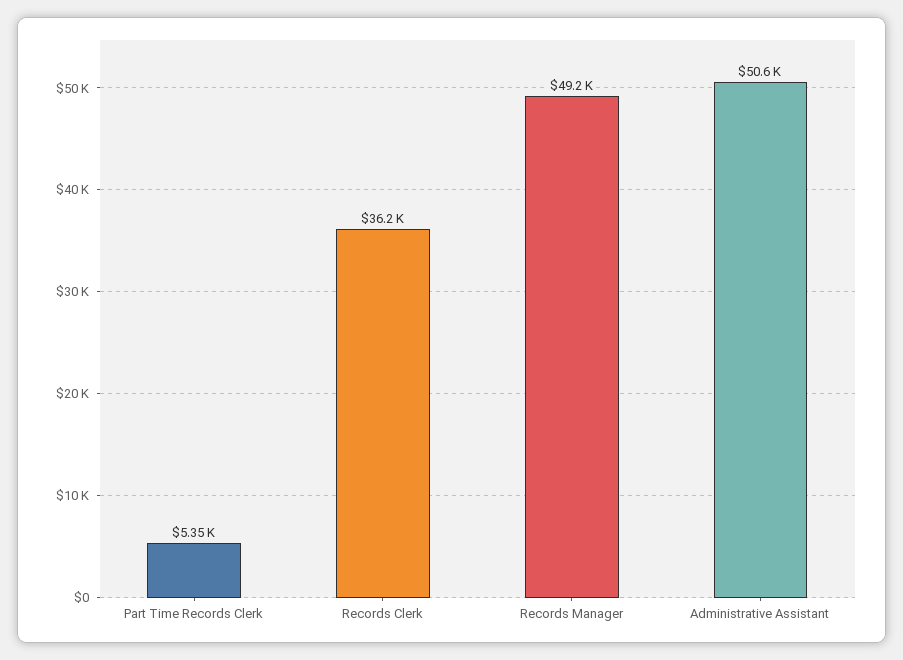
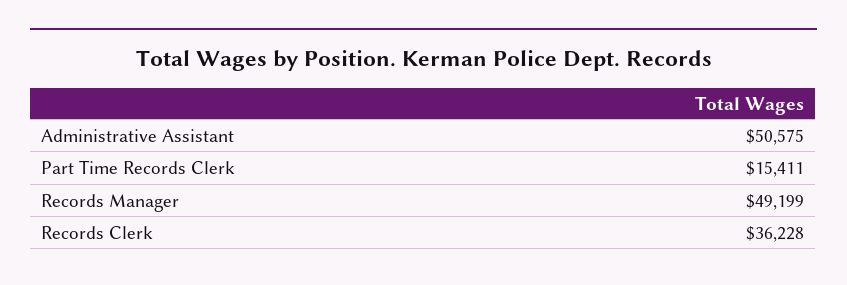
Part Time Records Clerk: 5350 -> 15411

